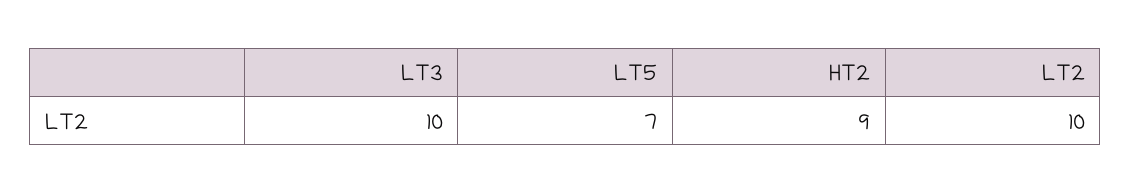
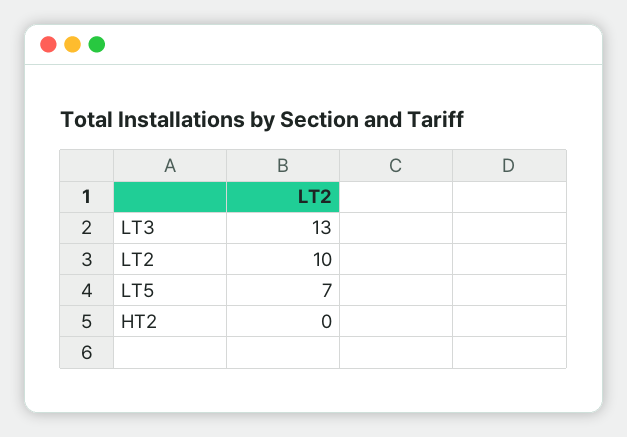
LT3: 10 -> 13
HT2: 9 -> 0

